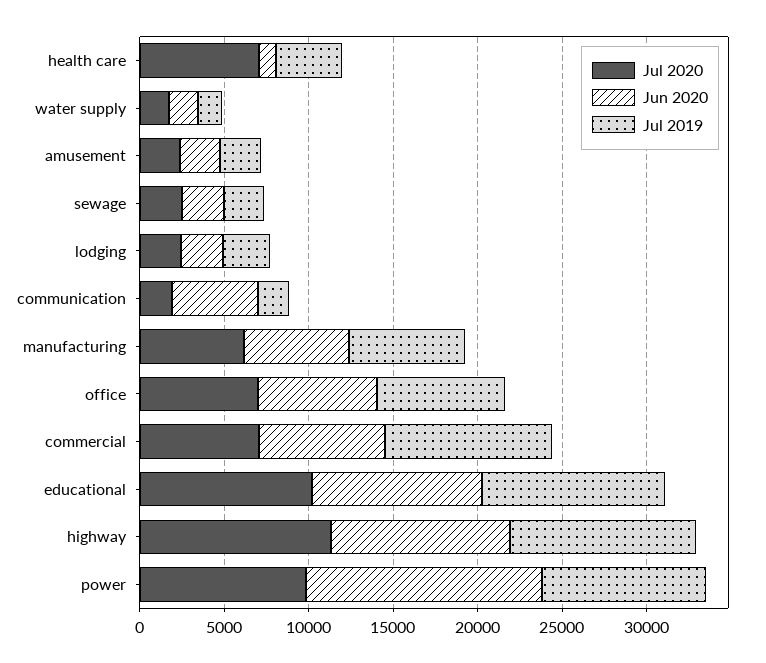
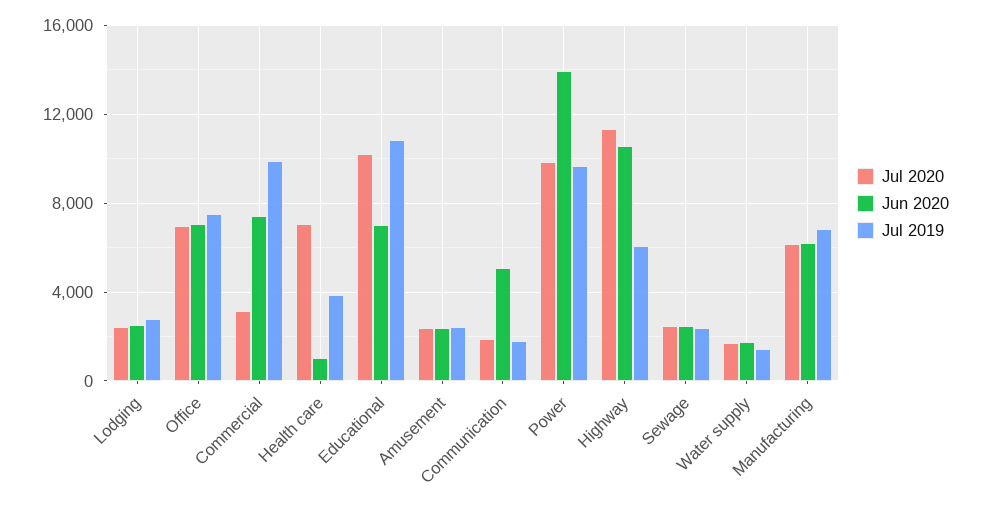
Jul 2020, commercial: 7000 -> 3000
Jun 2020, educational: 10000 -> 7000
Jul 2019, highway: 11000 -> 6000

